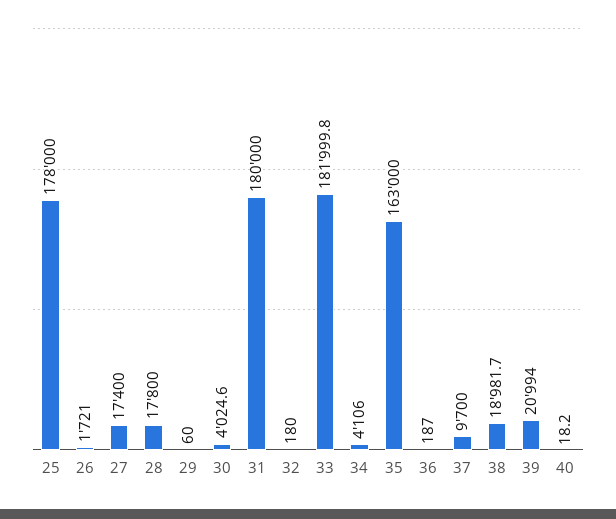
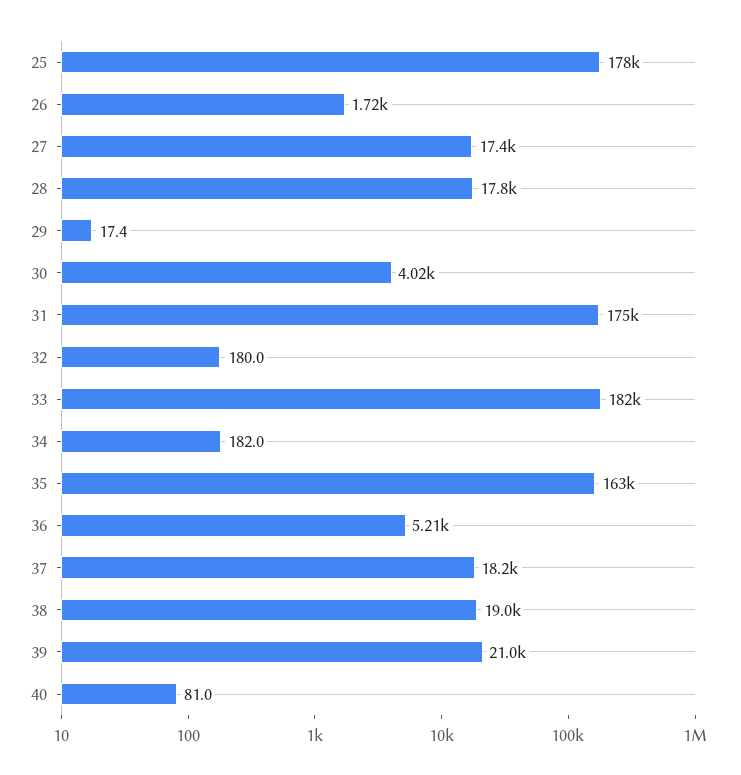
29: 60 -> 17.4
31: 180000 -> 175000
34: 4106 -> 182
36: 187 -> 5210
37: 9700 -> 18200
40: 18.2 -> 81

